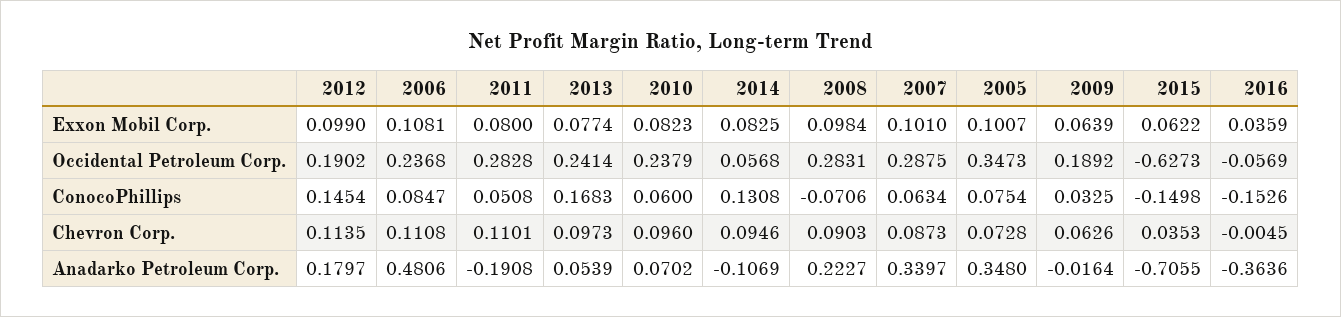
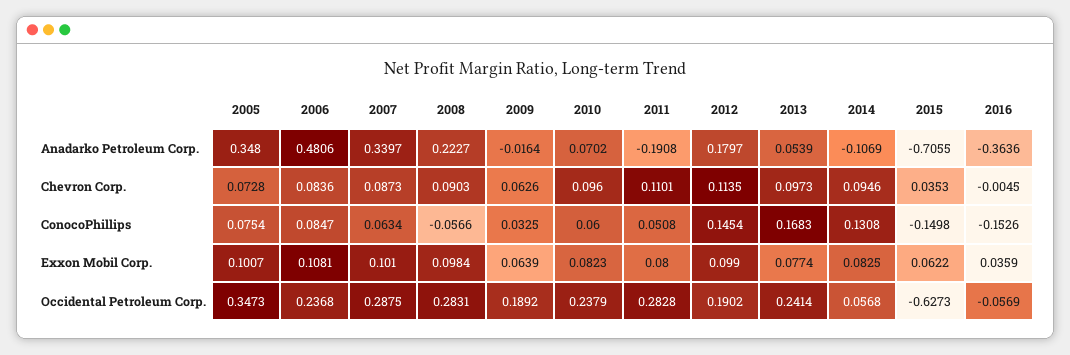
2008, ConocoPhillips: -0.0706 -> -0.0566
2006, Chevron Corp.: 0.1108 -> 0.0836

